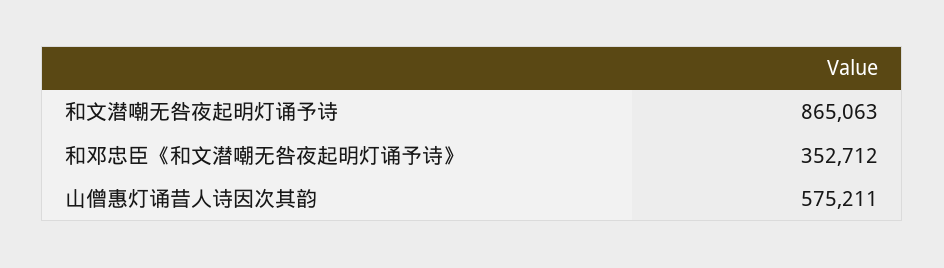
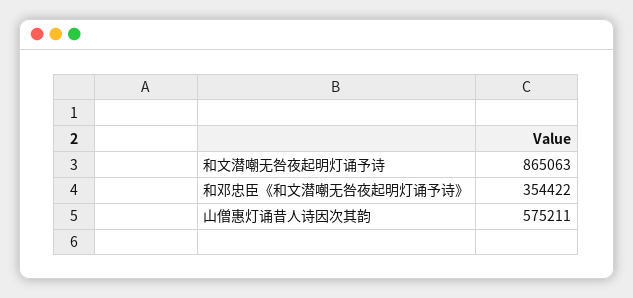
和邓忠臣《和文潜嘲无咎夜起明灯诵予诗》: 352712 -> 354422

